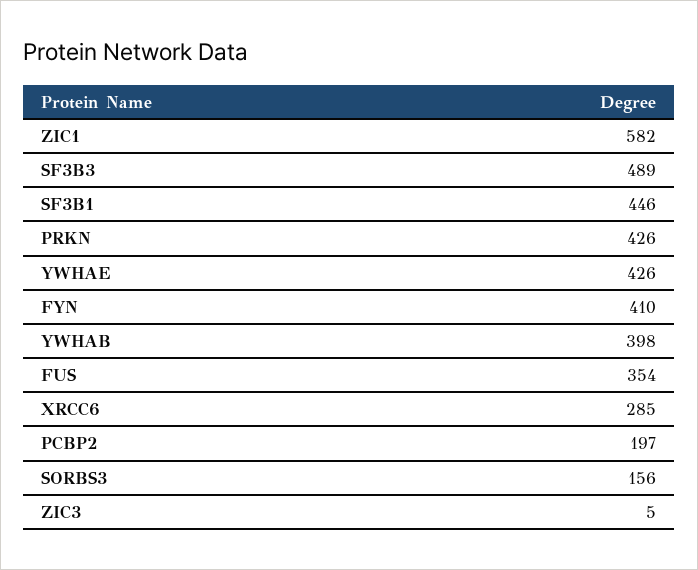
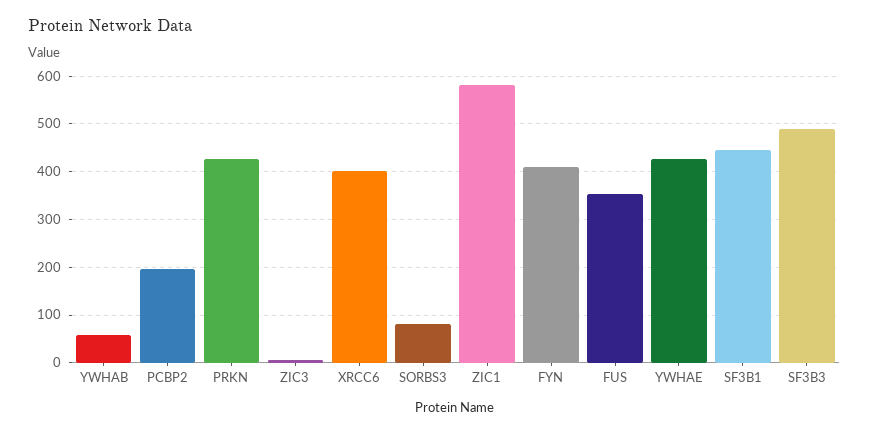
YWHAB: 398 -> 60
XRCC6: 285 -> 400
SORBS3: 156 -> 80

